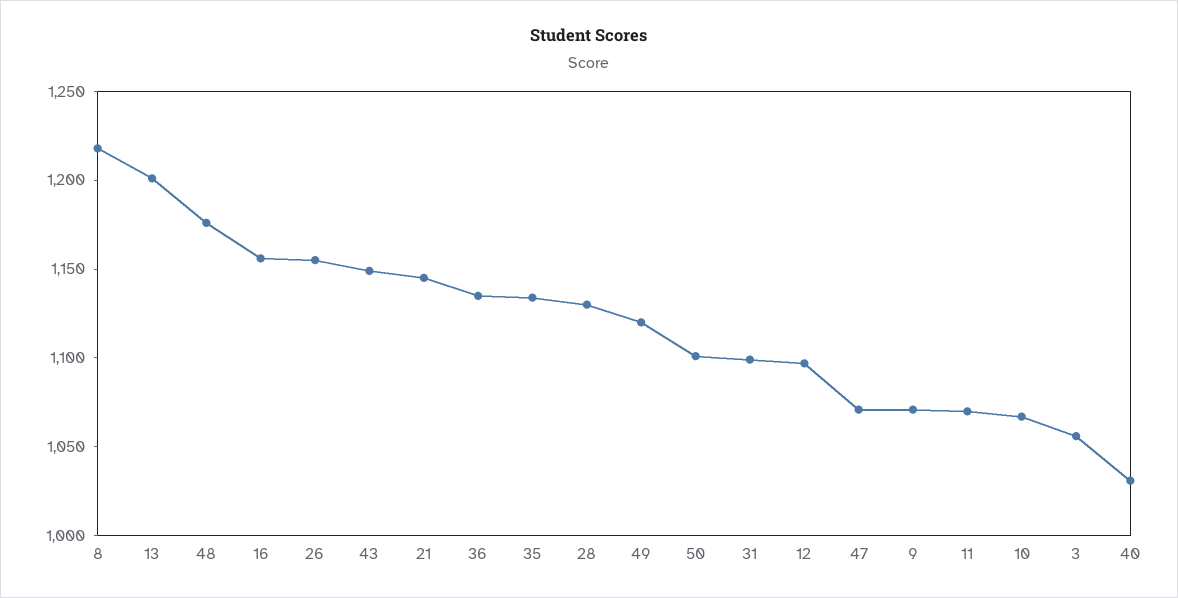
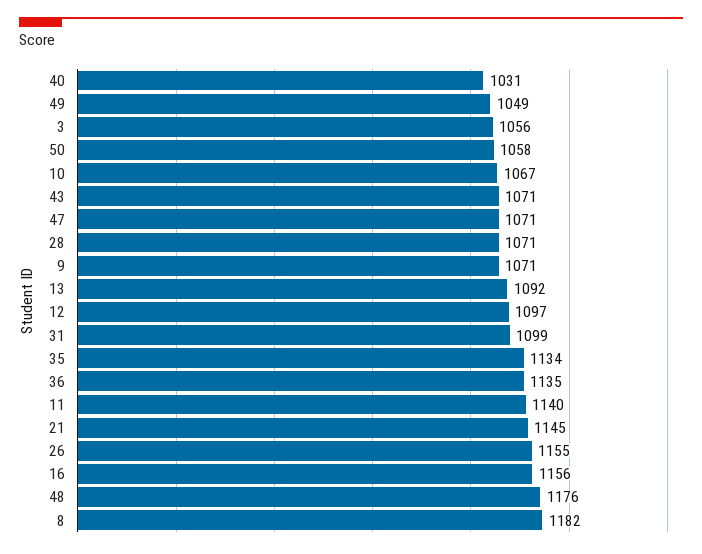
8: 1220 -> 1182
13: 1200 -> 1092
43: 1150 -> 1071
28: 1130 -> 1071
49: 1120 -> 1049
50: 1100 -> 1058
11: 1070 -> 1140

